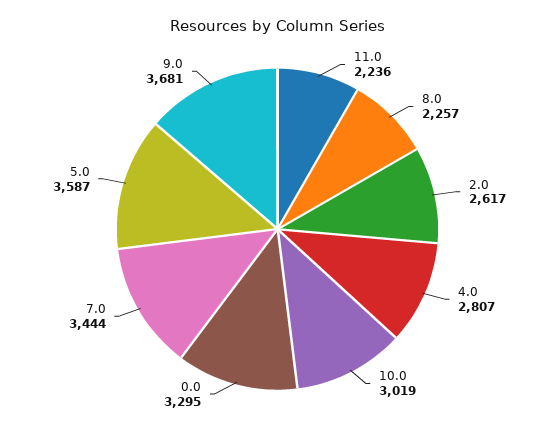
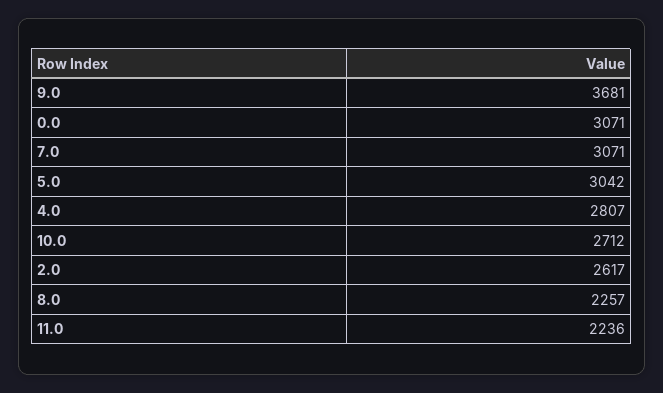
10.0: 3019 -> 2712
0.0: 3295 -> 3071
7.0: 3444 -> 3071
5.0: 3587 -> 3042

